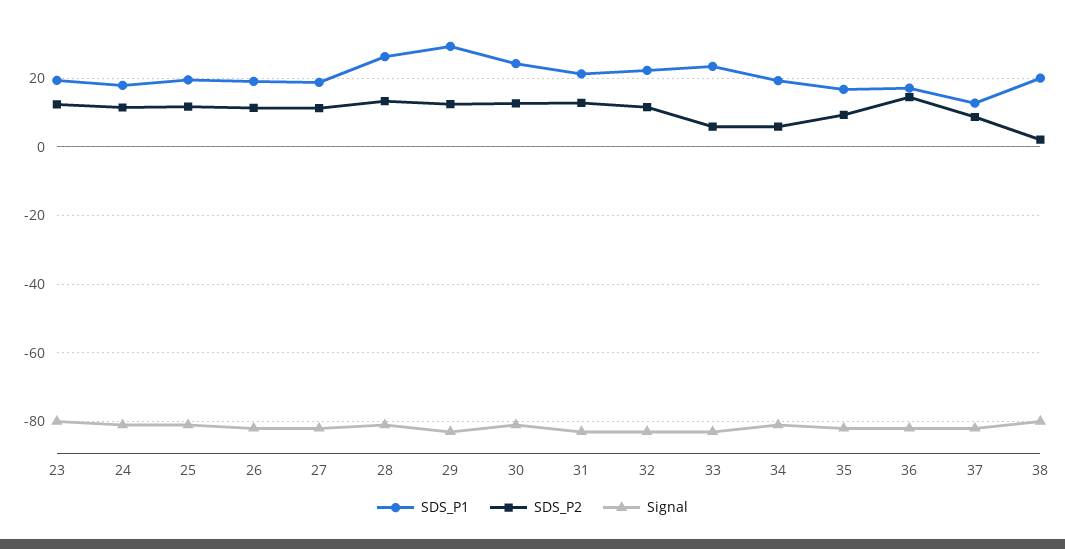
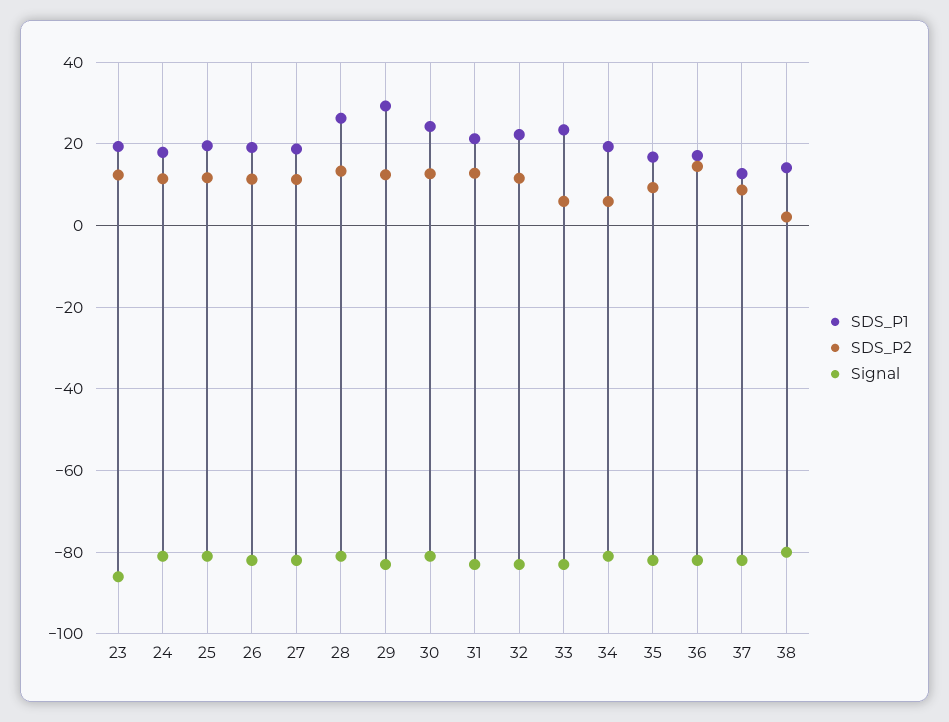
Signal, 23: -80 -> -86
SDS_P1, 38: 20 -> 14

